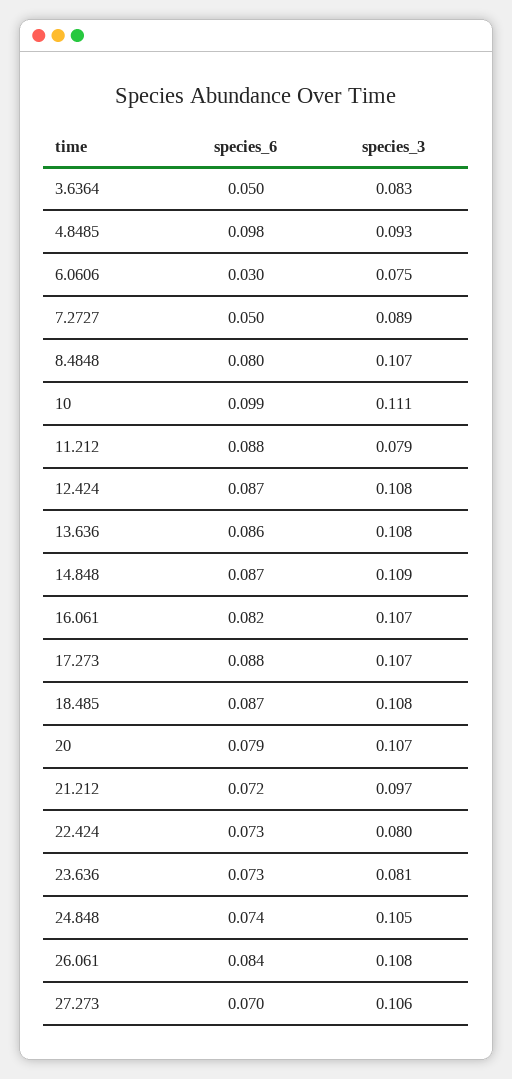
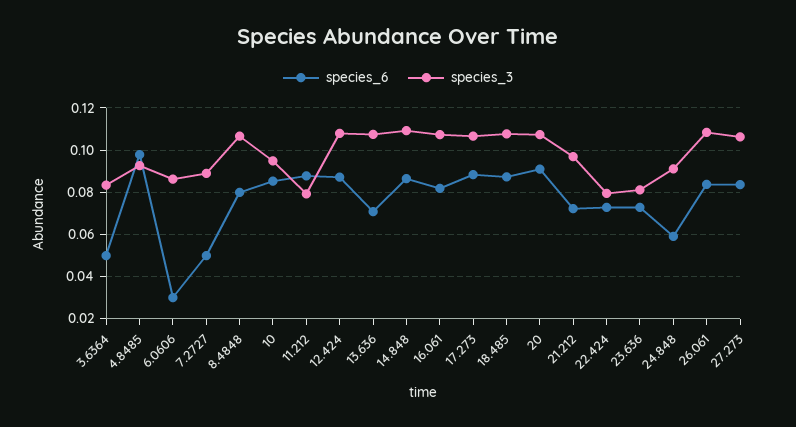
species_3, 6.0606: 0.075 -> 0.085
species_6, 10: 0.099 -> 0.085
species_3, 10: 0.111 -> 0.095
species_6, 13.636: 0.086 -> 0.07
species_6, 20: 0.079 -> 0.09
species_6, 24.848: 0.074 -> 0.06
species_3, 24.848: 0.105 -> 0.09
species_6, 27.273: 0.07 -> 0.085

